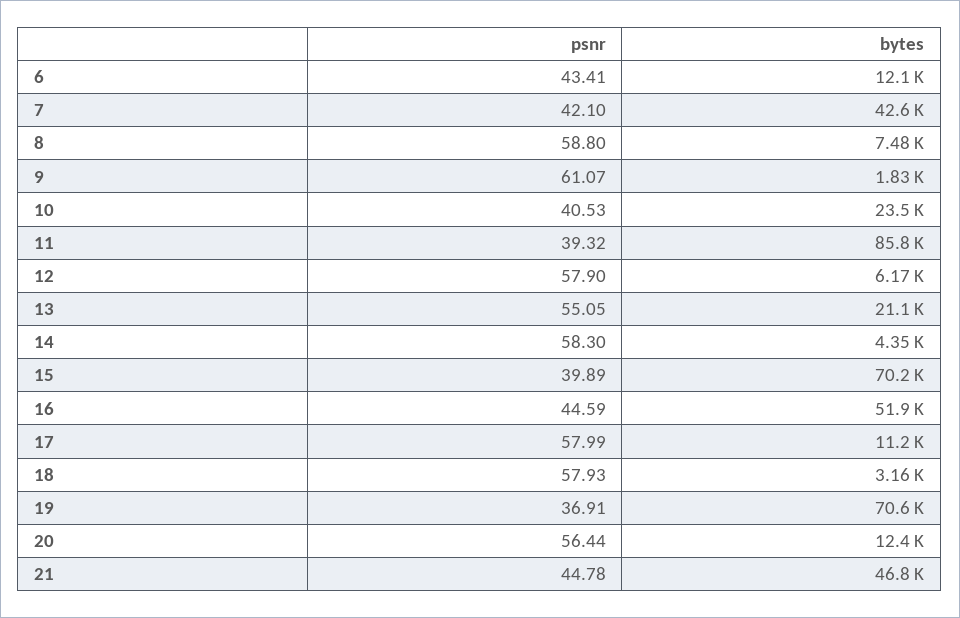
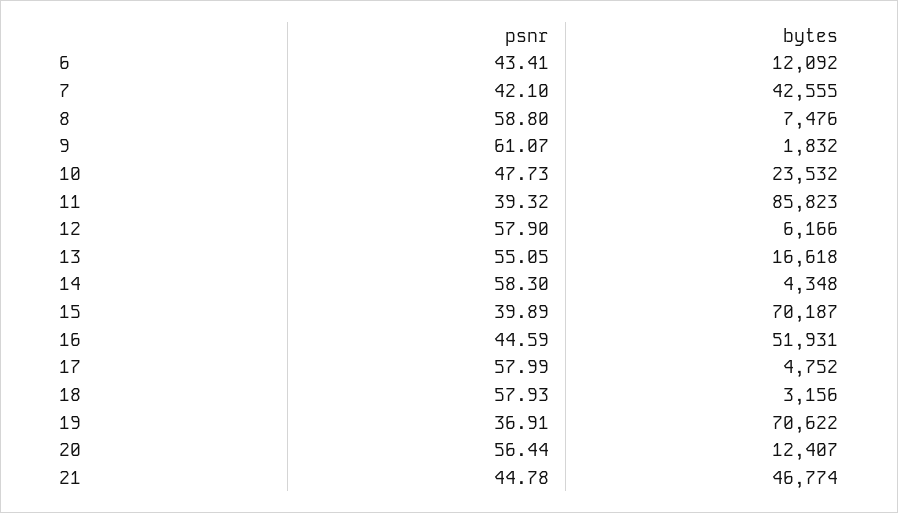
psnr, 10: 40.53 -> 47.73
bytes, 13: 21100 -> 16618
bytes, 17: 11200 -> 4752

